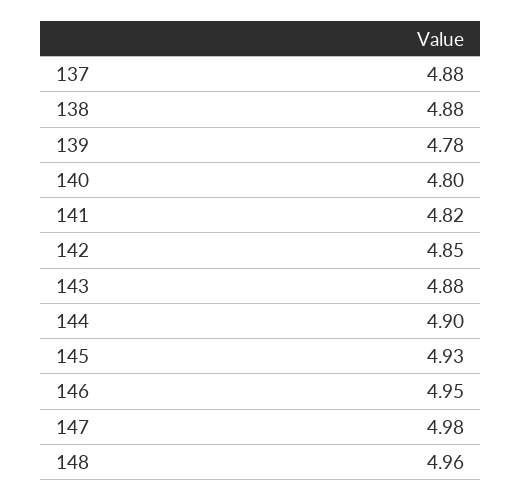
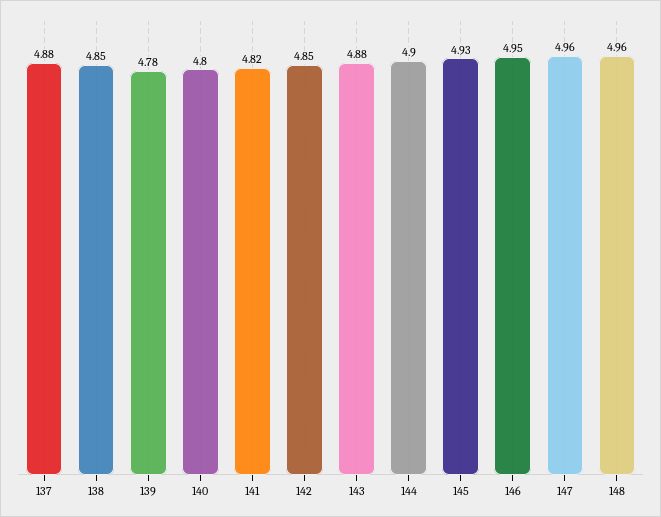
138: 4.88 -> 4.85
147: 4.98 -> 4.96

